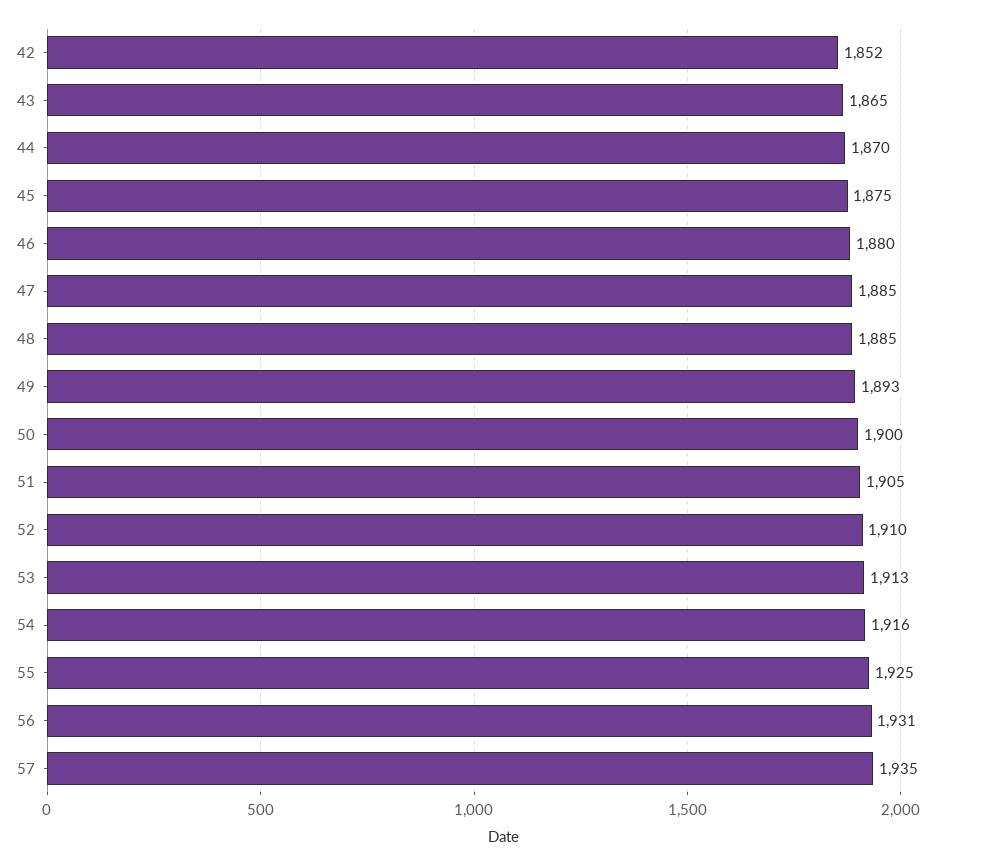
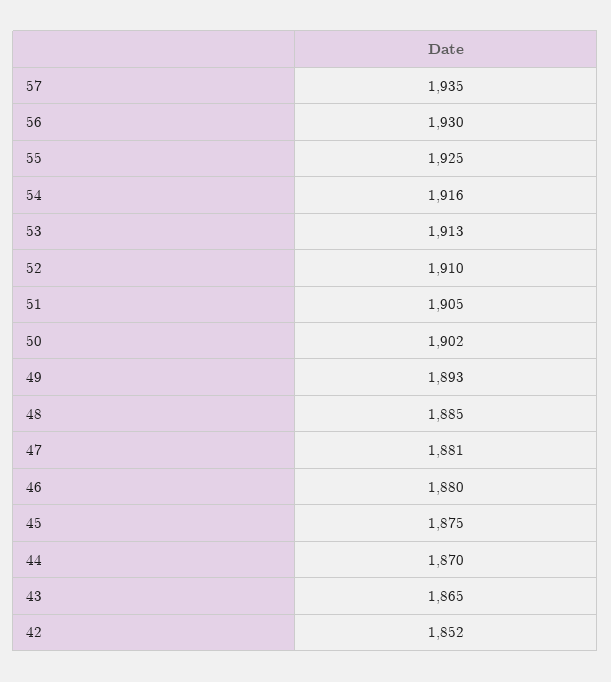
47: 1885 -> 1881
50: 1900 -> 1902
56: 1931 -> 1930

